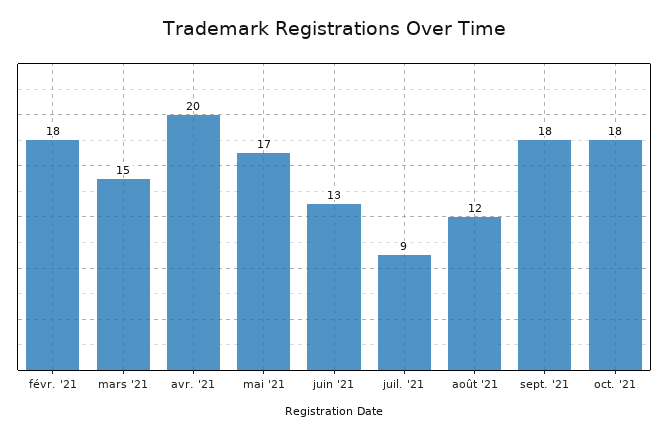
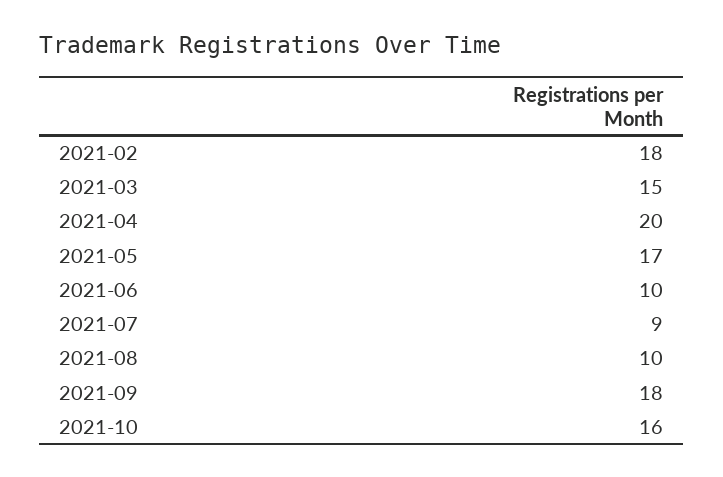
juin '21: 13 -> 10
août '21: 12 -> 10
oct. '21: 18 -> 16

